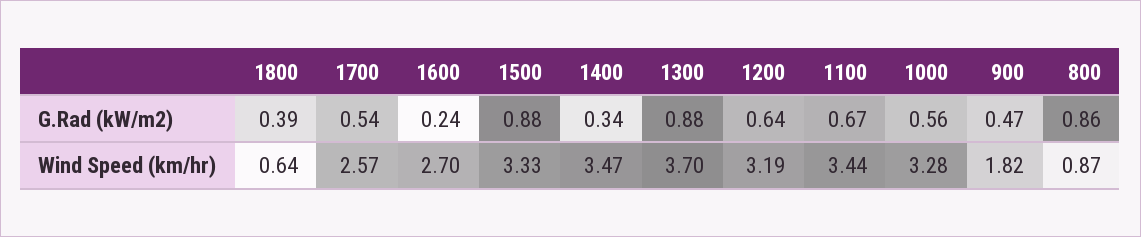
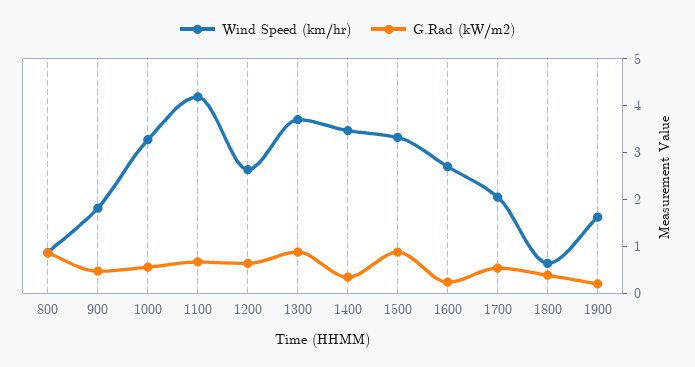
Wind Speed (km/hr), 1700: 2.57 -> 2
Wind Speed (km/hr), 1200: 3.19 -> 2.6
Wind Speed (km/hr), 1100: 3.44 -> 4.2
Wind Speed (km/hr), 1900: none -> 1.6
G.Rad (kW/m2), 1900: none -> 0.2

